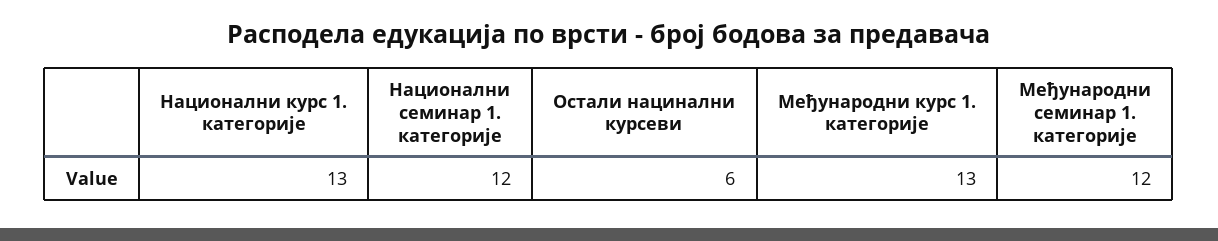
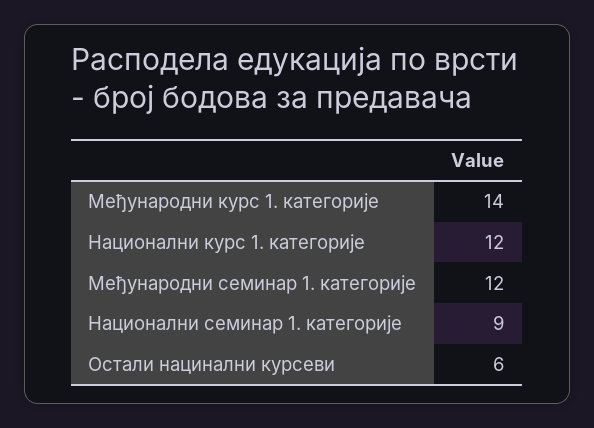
Национални курс 1. категорије: 13 -> 12
Национални семинар 1. категорије: 12 -> 9
Међународни курс 1. категорије: 13 -> 14

